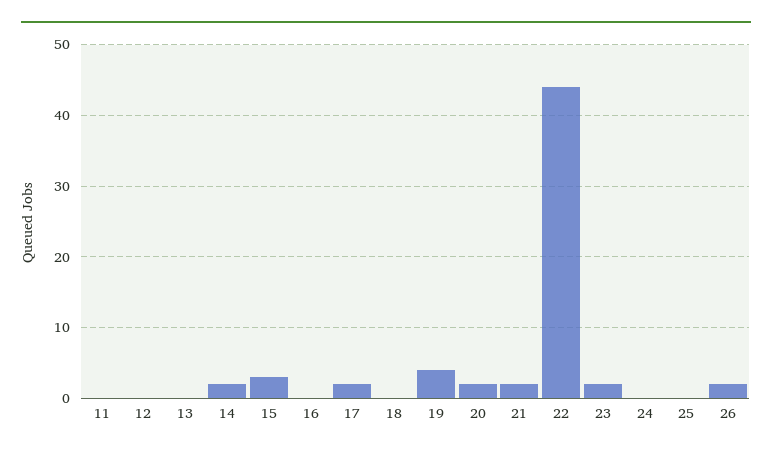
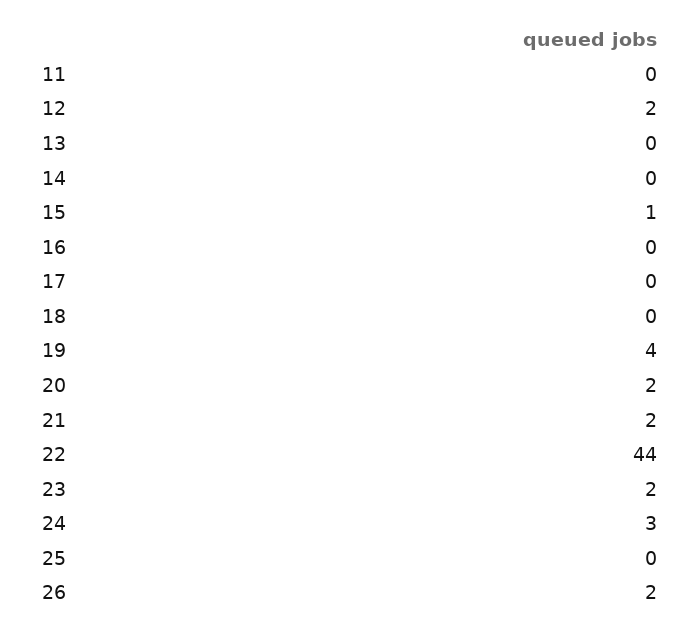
12: 0 -> 2
14: 2 -> 0
15: 3 -> 1
17: 2 -> 0
24: 0 -> 3

